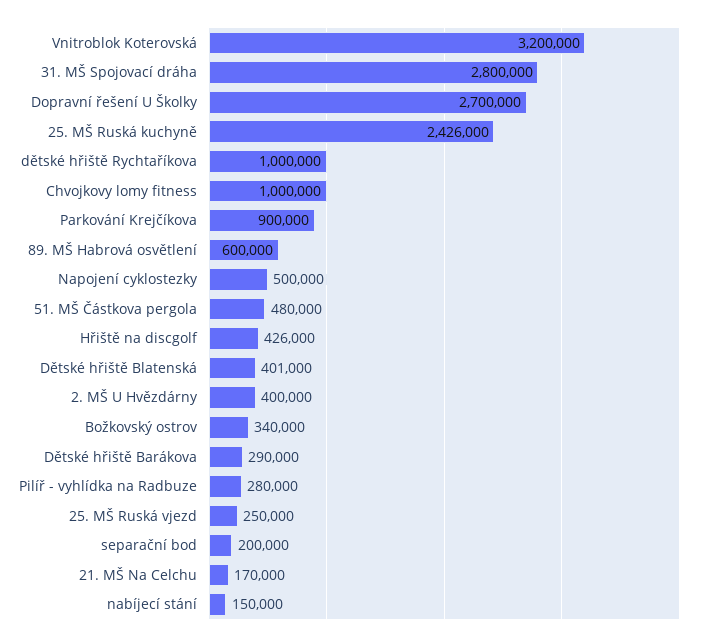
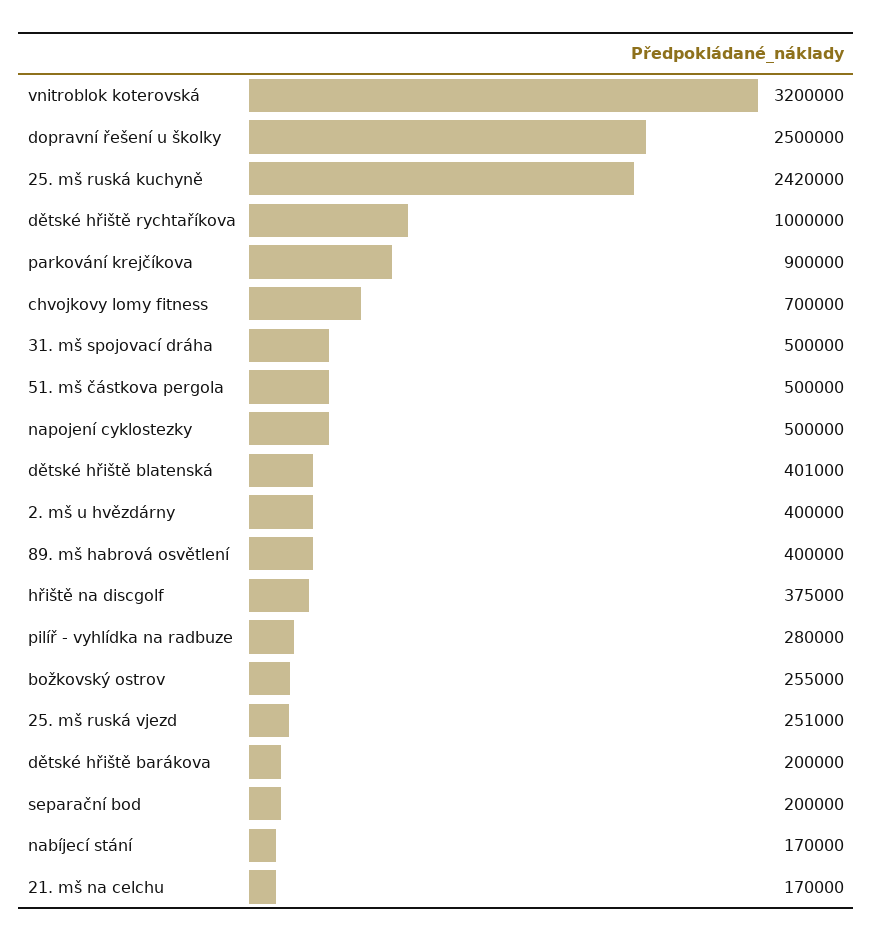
31. MŠ Spojovací dráha: 2800000 -> 500000
Dopravní řešení U Školky: 2700000 -> 2500000
25. MŠ Ruská kuchyně: 2426000 -> 2420000
Chvojkovy lomy fitness: 1000000 -> 700000
89. MŠ Habrová osvětlení: 600000 -> 400000
51. MŠ Částkova pergola: 480000 -> 500000
Hřiště na discgolf: 426000 -> 375000
Božkovský ostrov: 340000 -> 255000
Dětské hřiště Barákova: 290000 -> 200000
25. MŠ Ruská vjezd: 250000 -> 251000
nabíjecí stání: 150000 -> 170000

